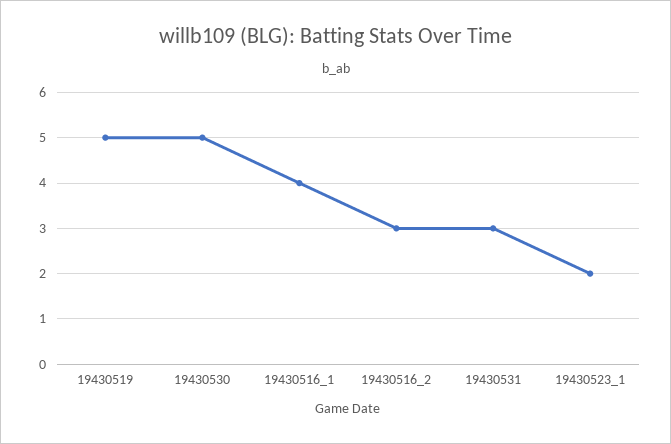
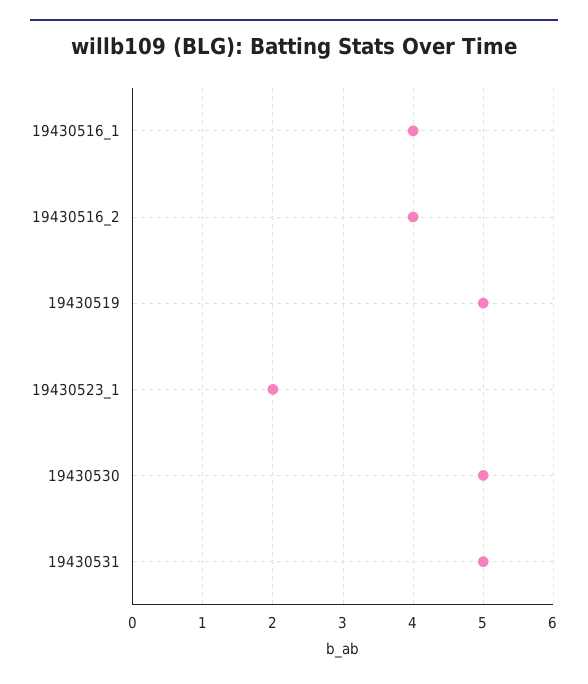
19430516_2: 3 -> 4
19430531: 3 -> 5

